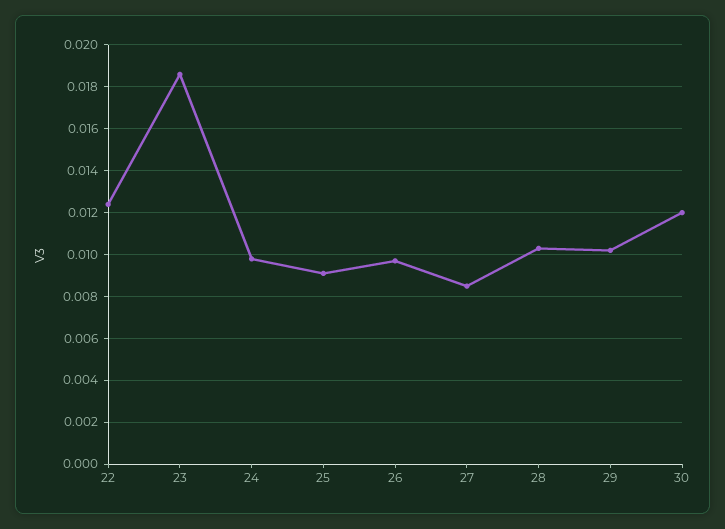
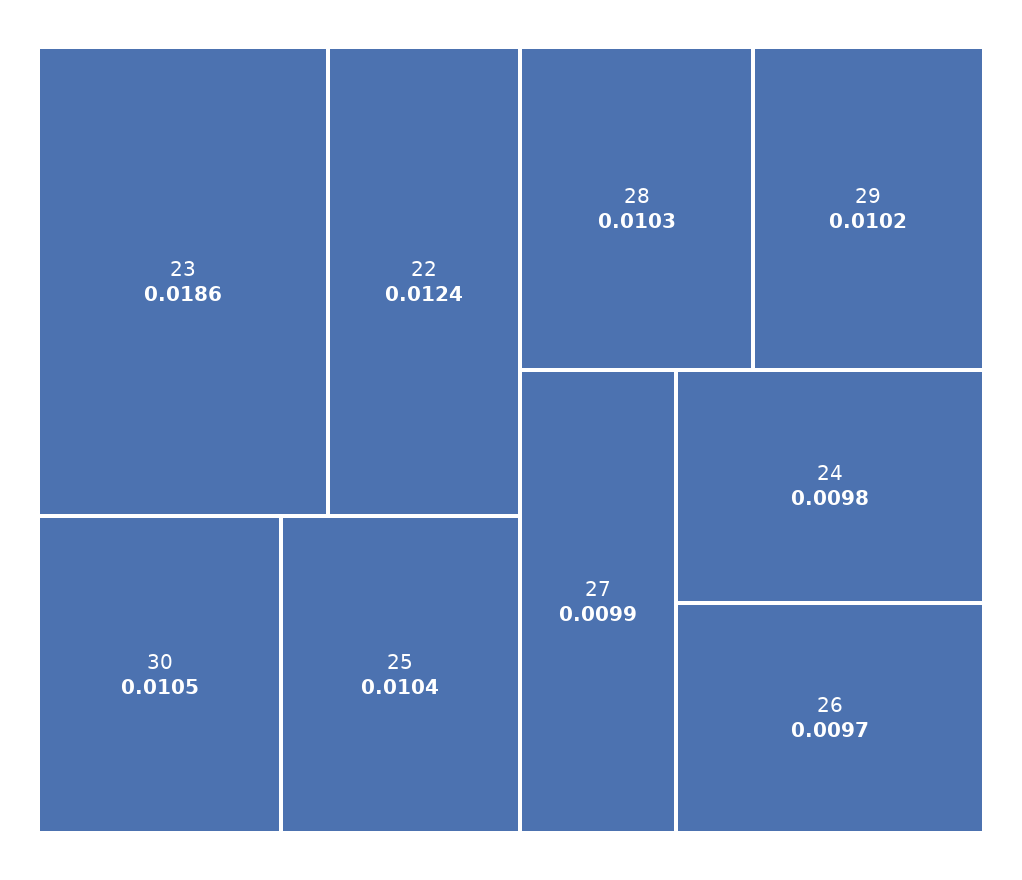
25: 0.009 -> 0.0104
27: 0.0085 -> 0.0099
30: 0.012 -> 0.0105

